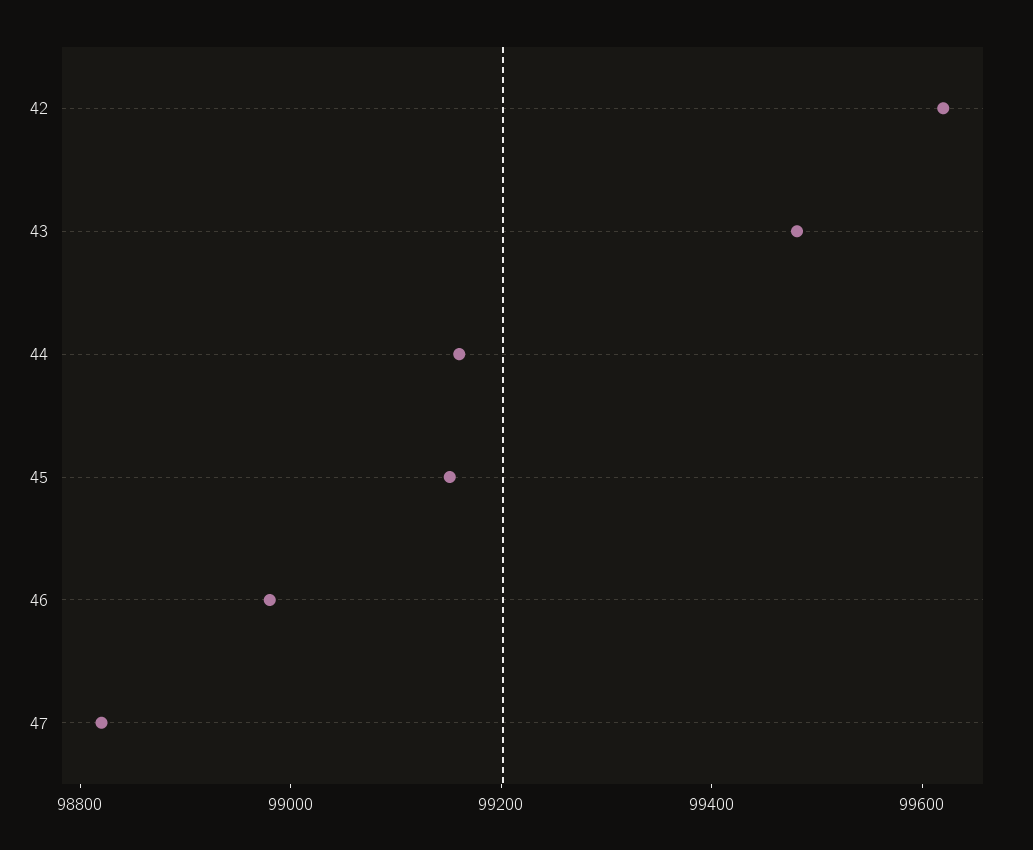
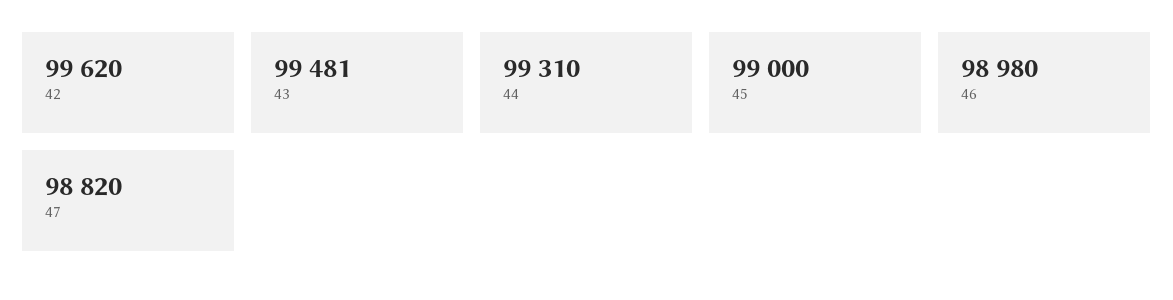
44: 99150 -> 99310
45: 99150 -> 99000

